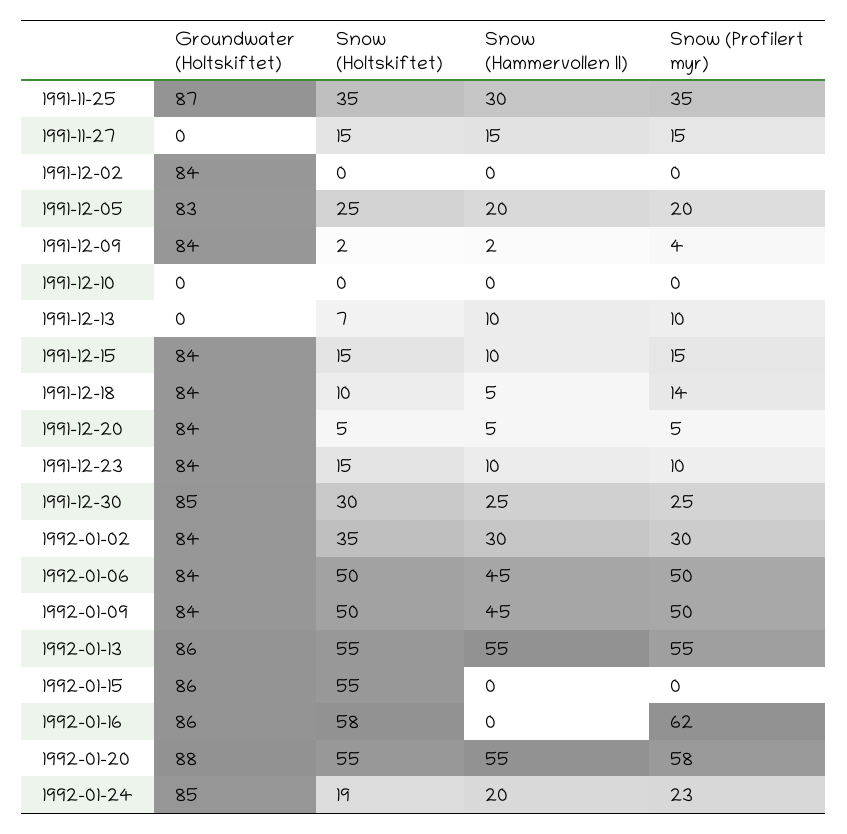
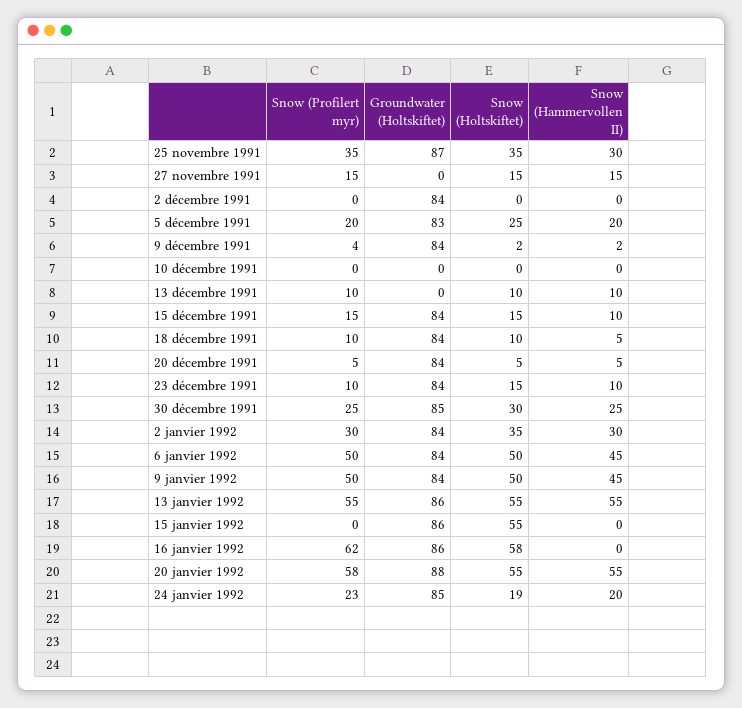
Snow (Holtskiftet), 1991-12-13: 7 -> 10
Snow (Profilert myr), 1991-12-18: 14 -> 10

